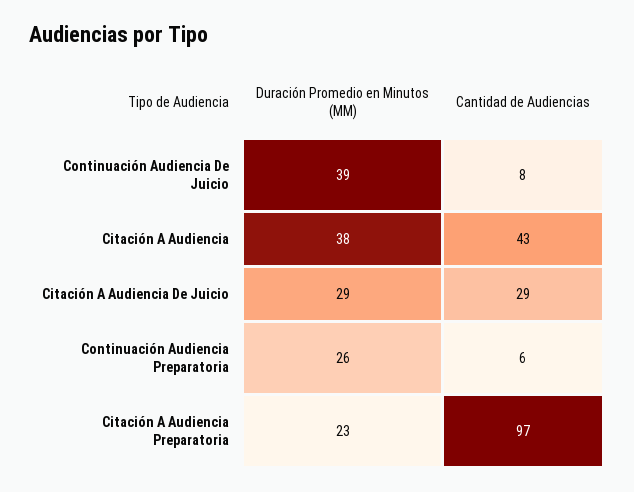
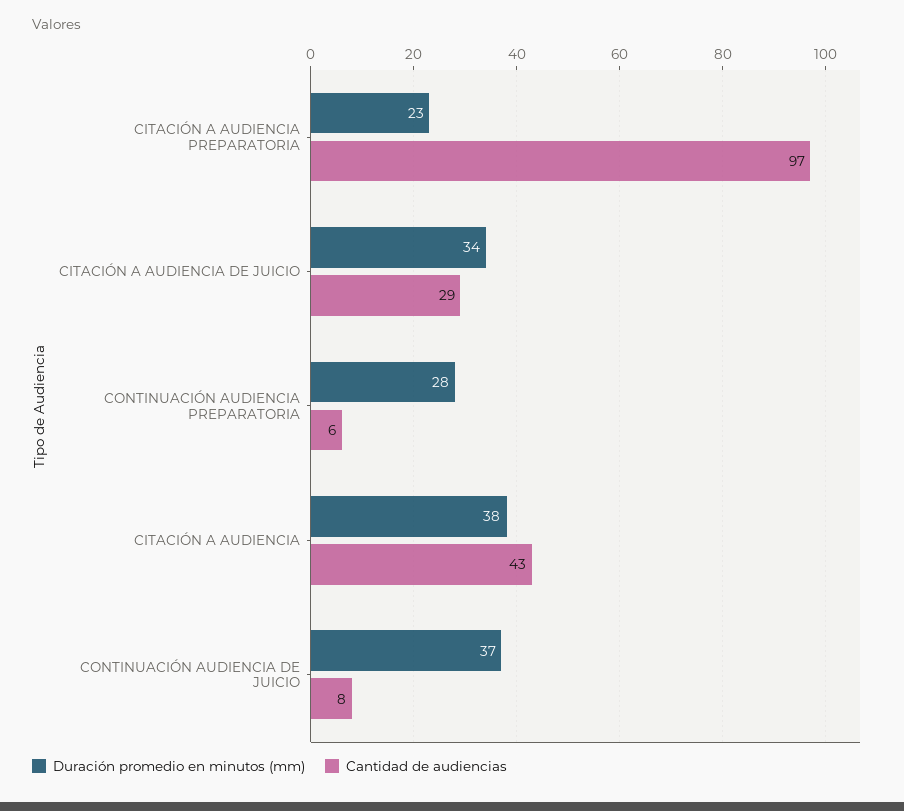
Duración Promedio en Minutos (MM), Continuación Audiencia De Juicio: 39 -> 37
Duración Promedio en Minutos (MM), Citación A Audiencia De Juicio: 29 -> 34
Duración Promedio en Minutos (MM), Continuación Audiencia Preparatoria: 26 -> 28

